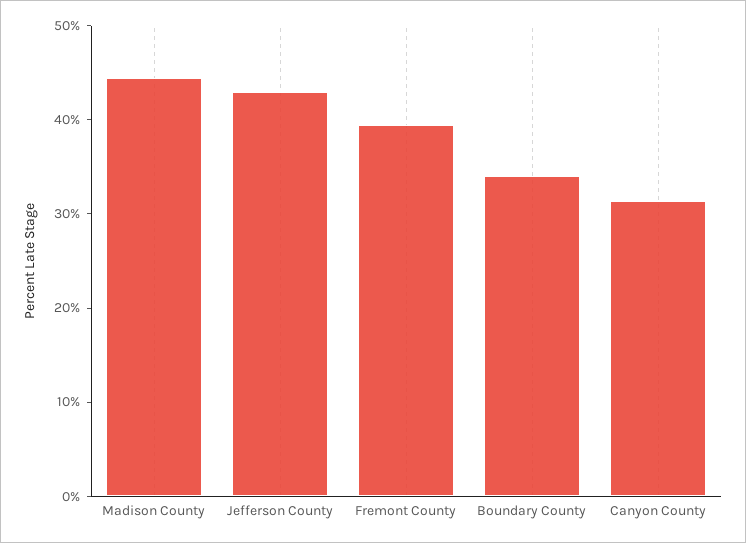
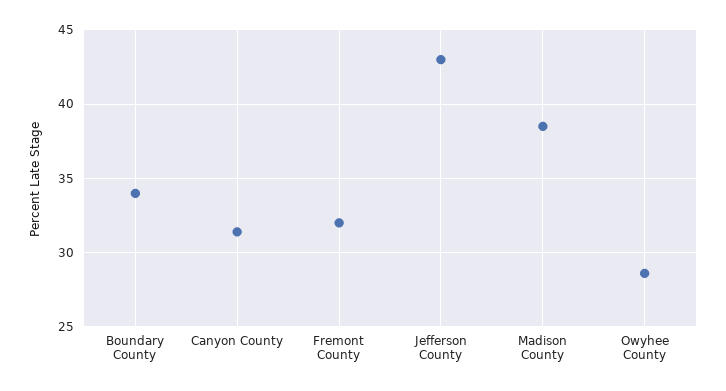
Madison County: 44 -> 38.5
Fremont County: 40 -> 32
Owyhee County: none -> 28.5

